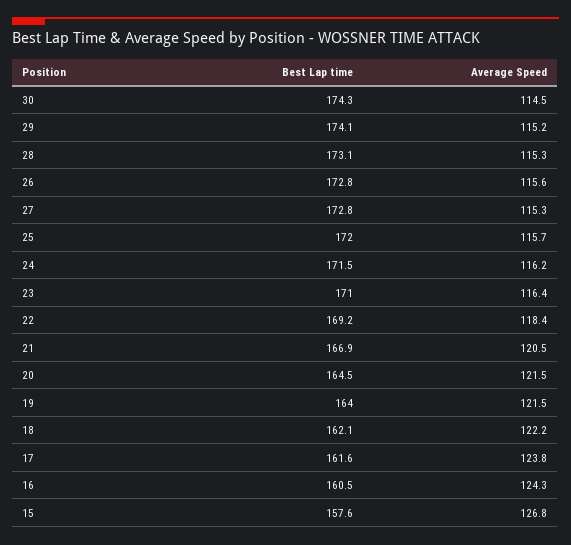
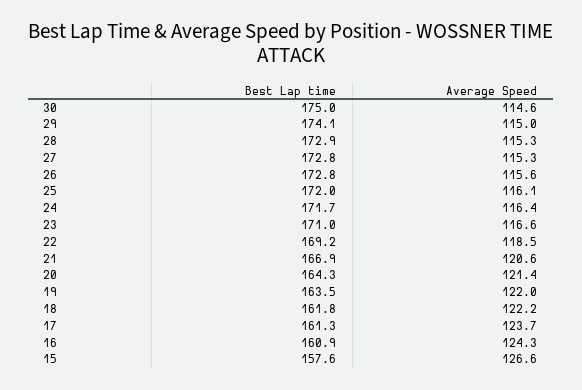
Best Lap time, 30: 174.3 -> 175
Average Speed, 30: 114.5 -> 114.6
Average Speed, 29: 115.2 -> 115
Best Lap time, 28: 173.1 -> 172.9
Average Speed, 25: 115.7 -> 116.1
Best Lap time, 24: 171.5 -> 171.7
Average Speed, 24: 116.2 -> 116.4
Average Speed, 23: 116.4 -> 116.6
Average Speed, 22: 118.4 -> 118.5
Average Speed, 21: 120.5 -> 120.6
Best Lap time, 20: 164.5 -> 164.3
Average Speed, 20: 121.5 -> 121.4
Best Lap time, 19: 164 -> 163.5
Average Speed, 19: 121.5 -> 122
Best Lap time, 18: 162.1 -> 161.8
Best Lap time, 17: 161.6 -> 161.3
Average Speed, 17: 123.8 -> 123.7
Best Lap time, 16: 160.5 -> 160.9
Average Speed, 15: 126.8 -> 126.6

